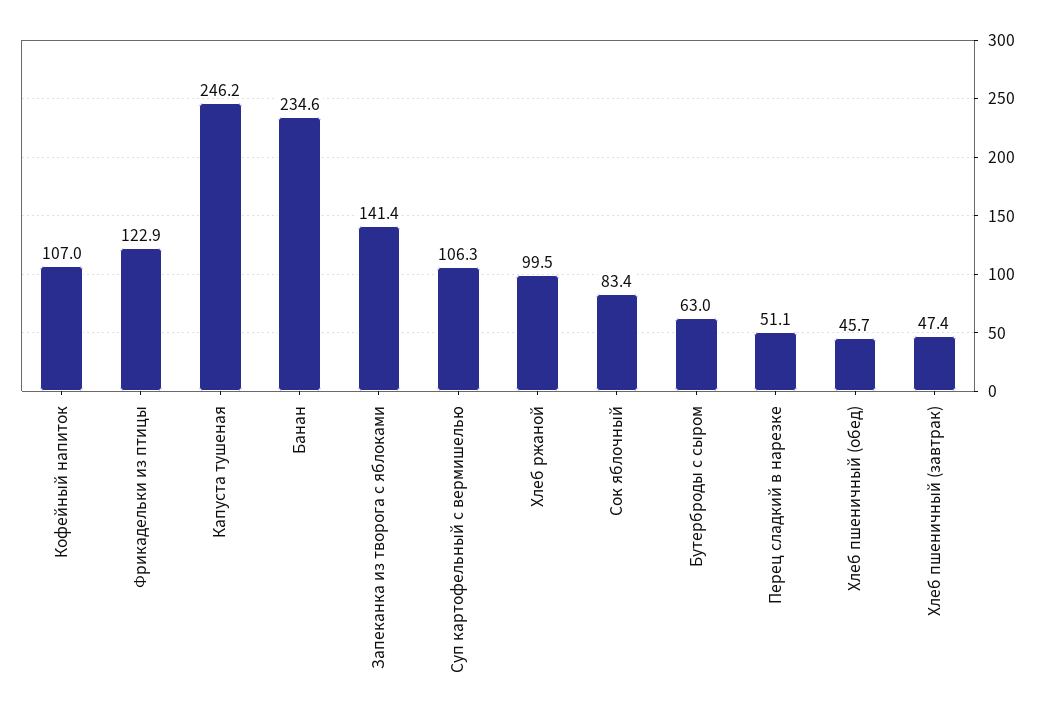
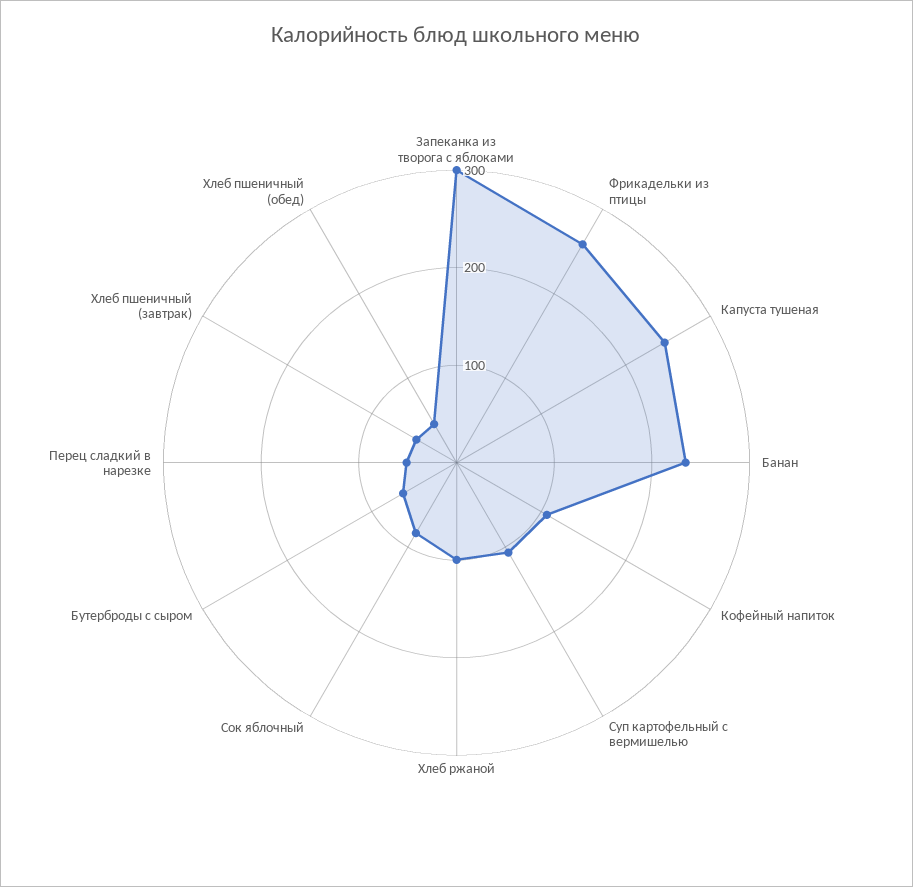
Фрикадельки из птицы: 122.9 -> 260
Запеканка из творога с яблоками: 141.4 -> 300

